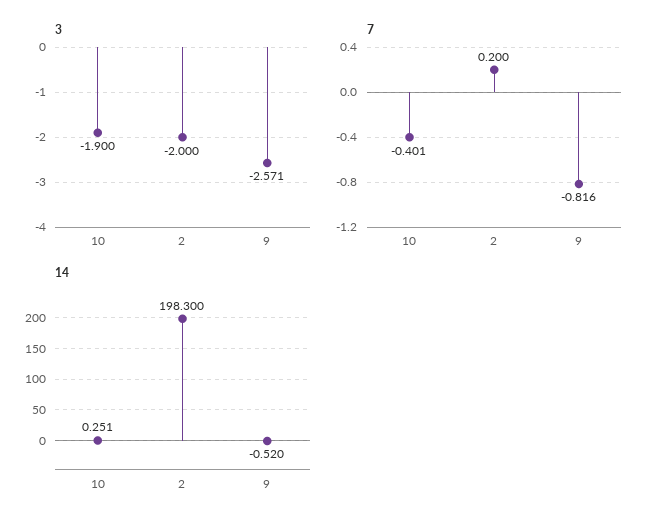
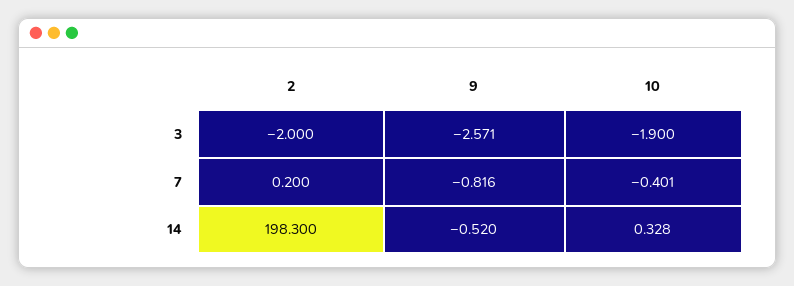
14, 10: 0.251 -> 0.328

